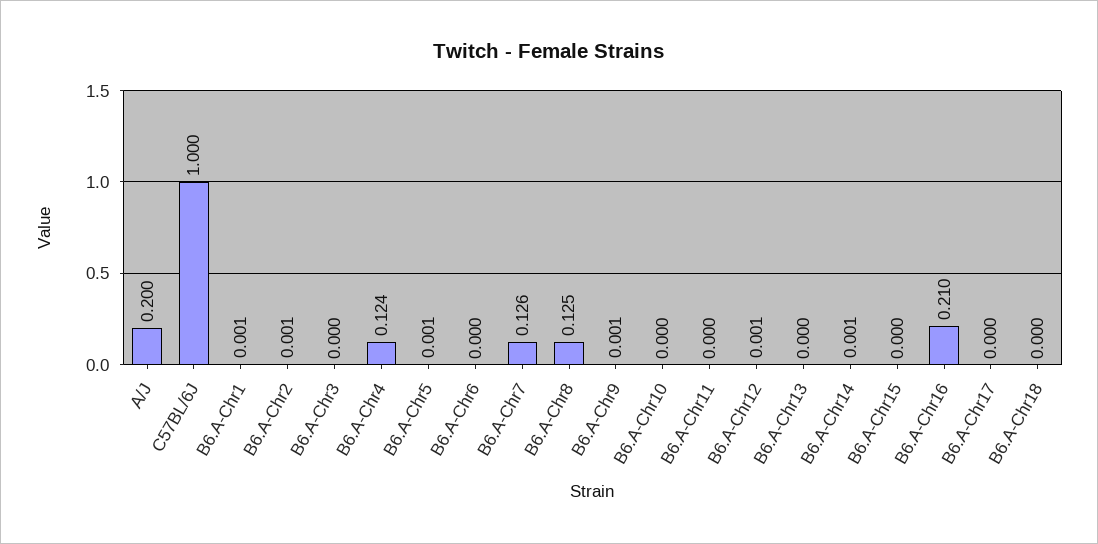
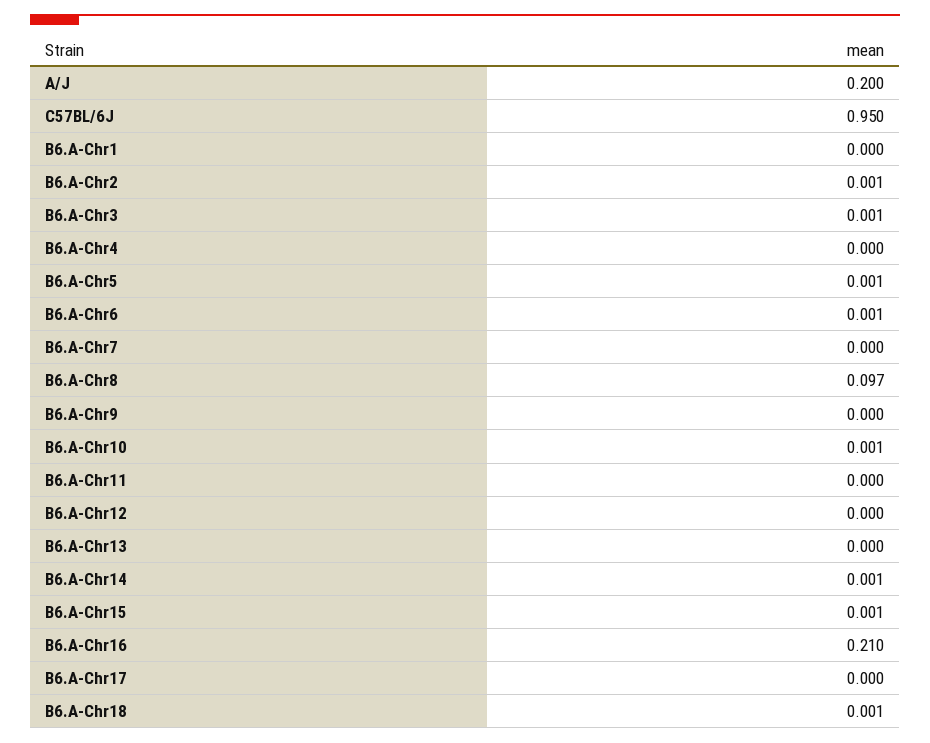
C57BL/6J: 1 -> 0.95
B6.A-Chr1: 0.001 -> 0
B6.A-Chr3: 0 -> 0.001
B6.A-Chr4: 0.124 -> 0
B6.A-Chr6: 0 -> 0.001
B6.A-Chr7: 0.126 -> 0
B6.A-Chr8: 0.125 -> 0.097
B6.A-Chr9: 0.001 -> 0
B6.A-Chr10: 0 -> 0.001
B6.A-Chr12: 0.001 -> 0
B6.A-Chr15: 0 -> 0.001
B6.A-Chr18: 0 -> 0.001

